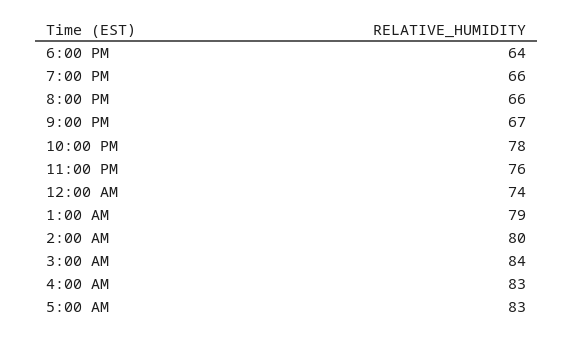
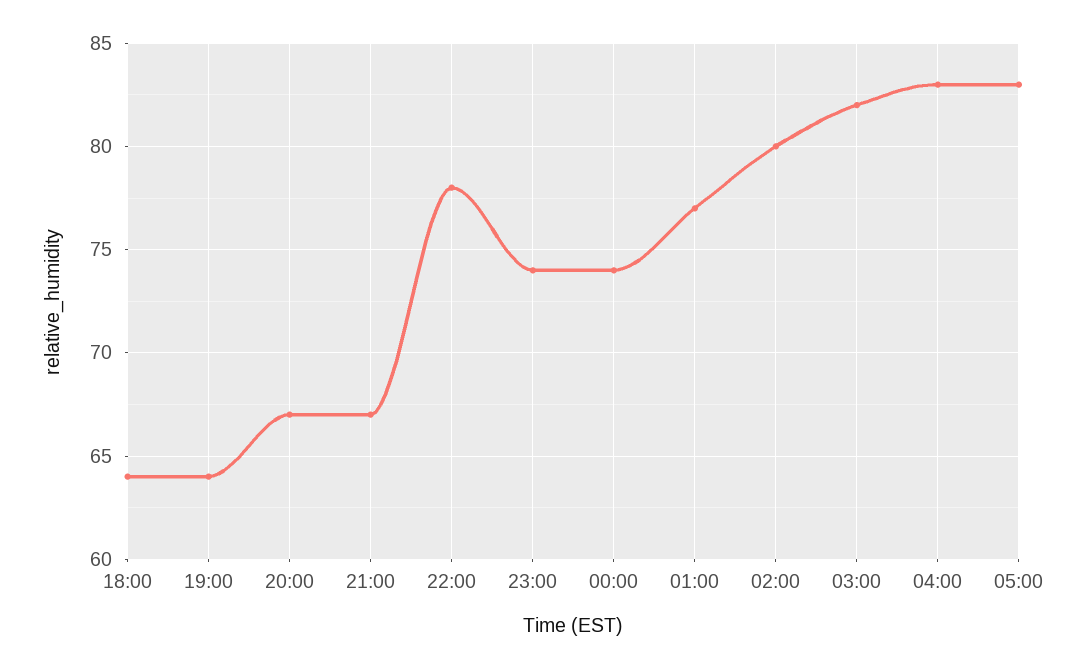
7:00 PM: 66 -> 64
8:00 PM: 66 -> 67
11:00 PM: 76 -> 74
1:00 AM: 79 -> 77
3:00 AM: 84 -> 82

